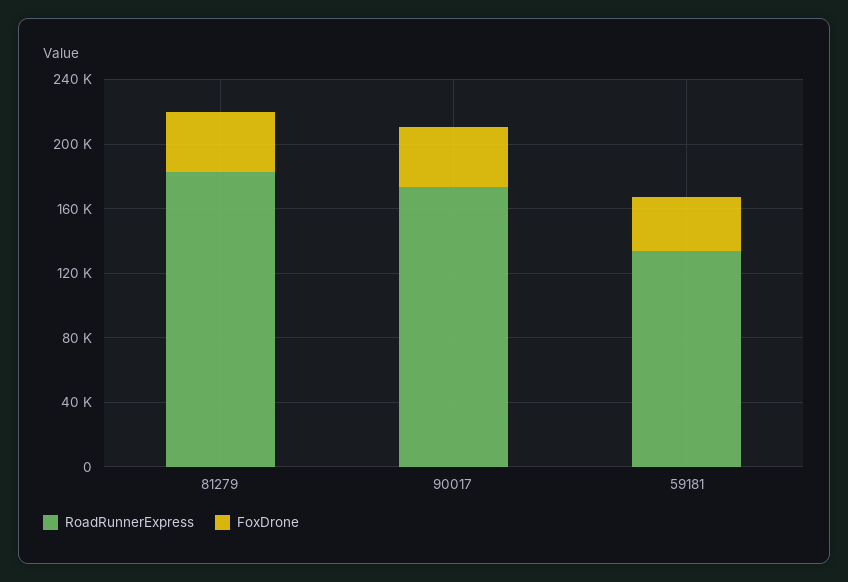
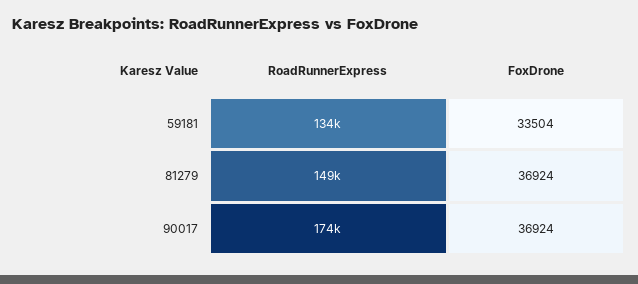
RoadRunnerExpress, 81279: 180000 -> 149000

